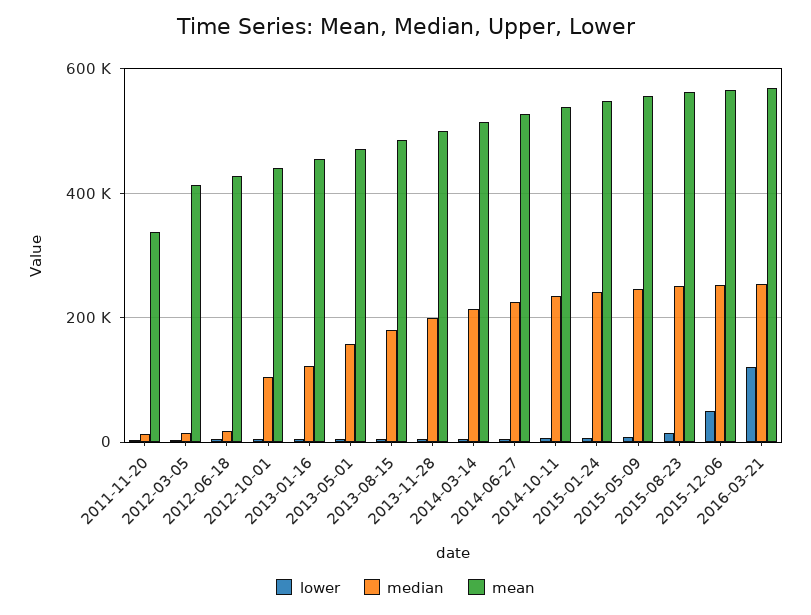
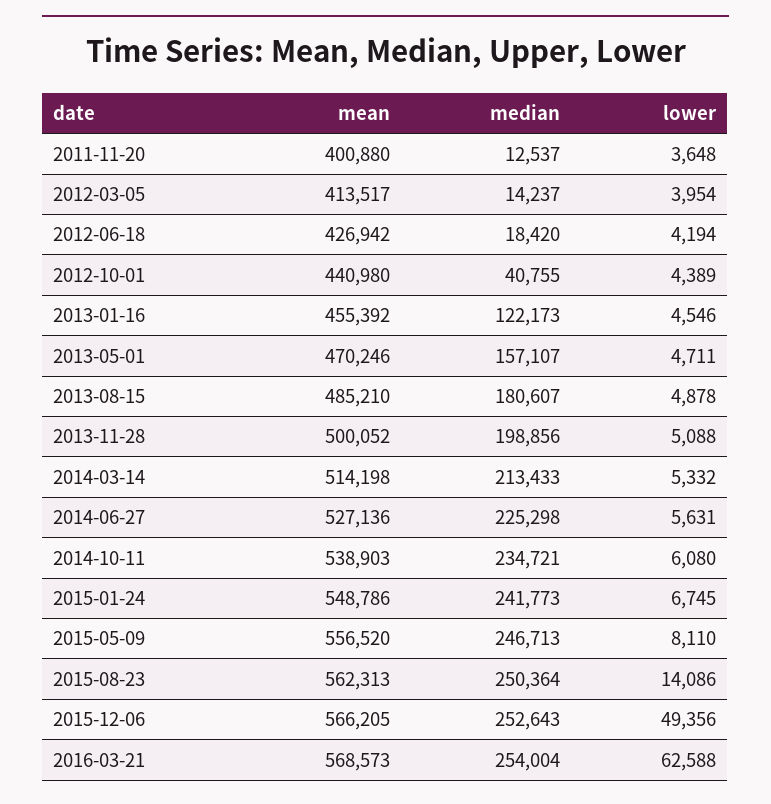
mean, 2011-11-20: 340000 -> 400880
median, 2012-10-01: 100000 -> 40755
lower, 2016-03-21: 120000 -> 62588

